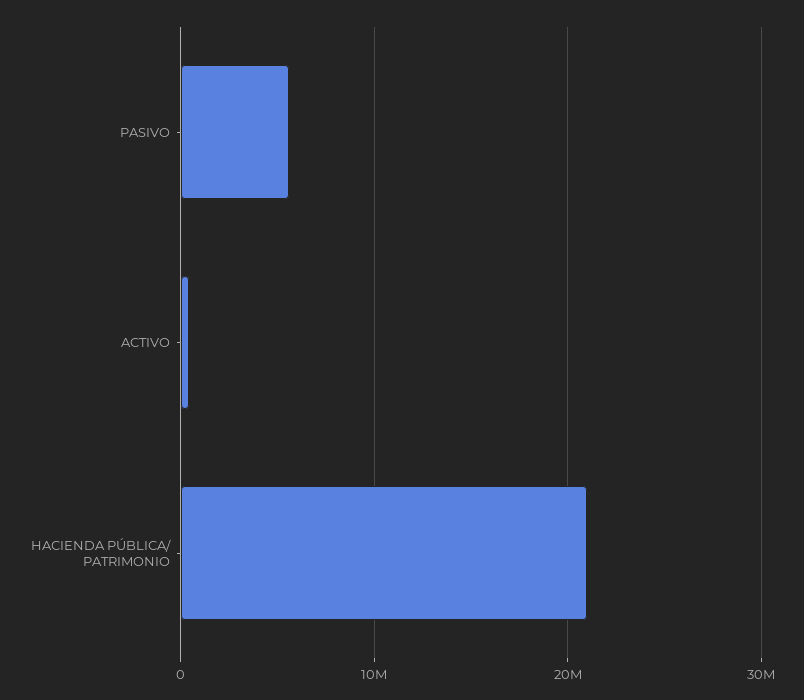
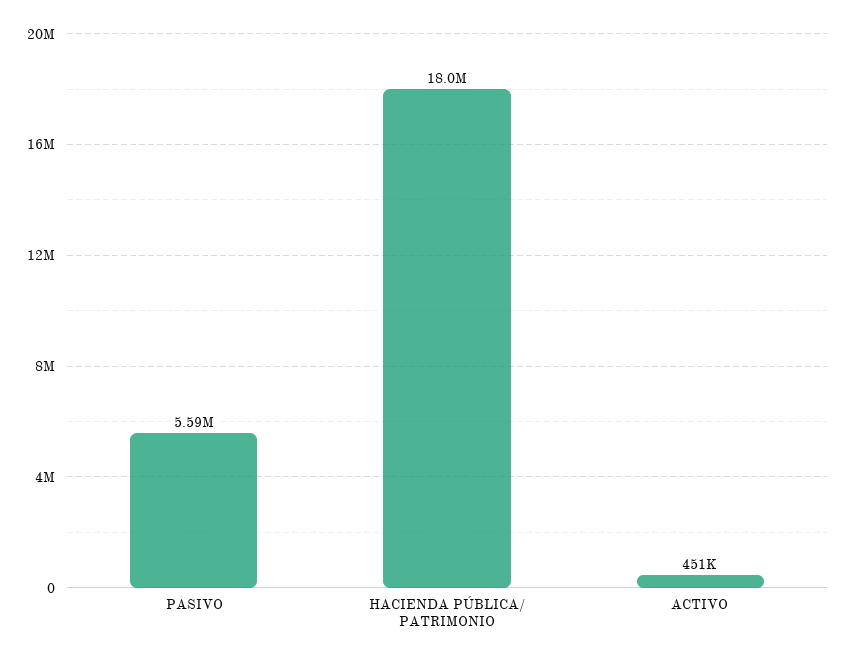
HACIENDA PÚBLICA/ PATRIMONIO: 21000000 -> 18000000

